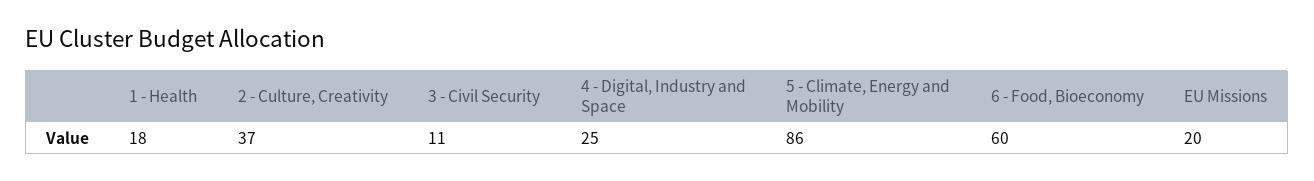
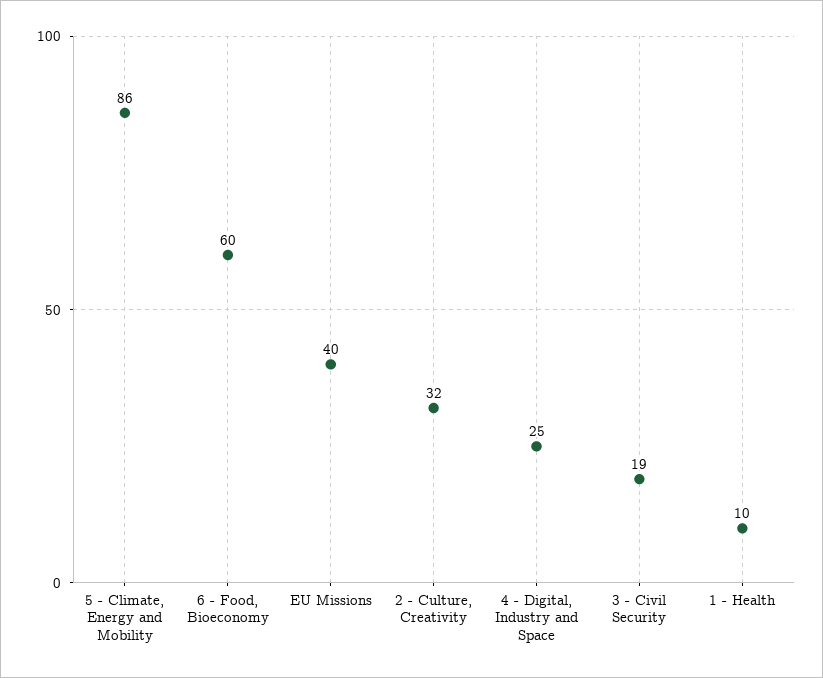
1 - Health: 18 -> 10
2 - Culture, Creativity: 37 -> 32
3 - Civil Security: 11 -> 19
EU Missions: 20 -> 40

